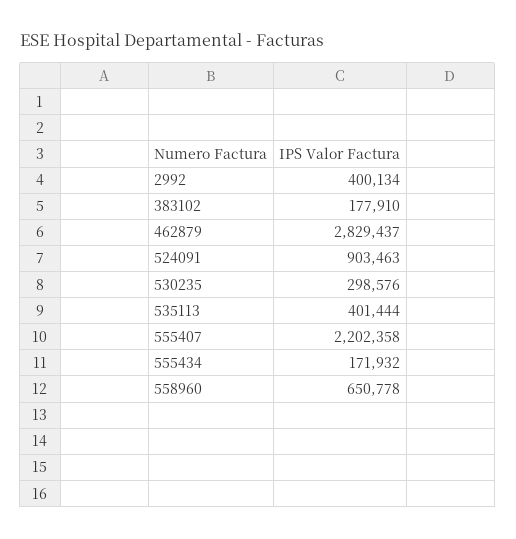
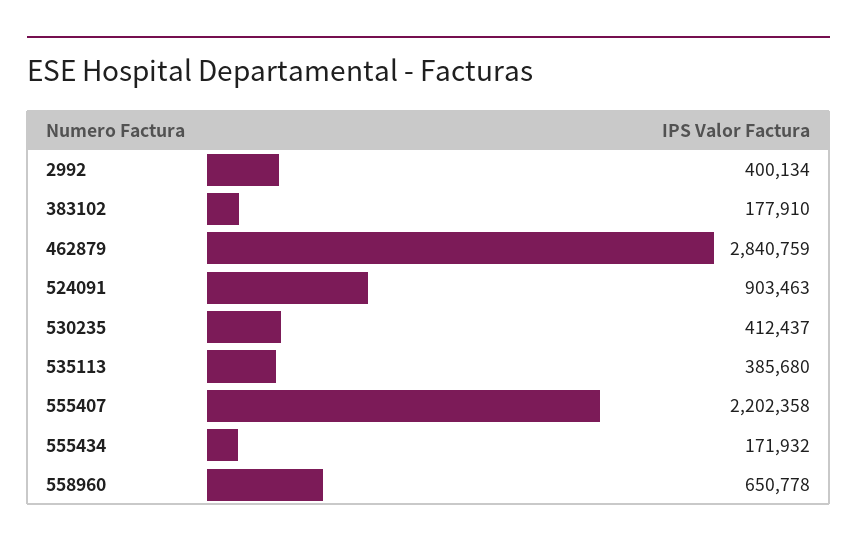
462879: 2829437 -> 2840759
530235: 298576 -> 412437
535113: 401444 -> 385680

